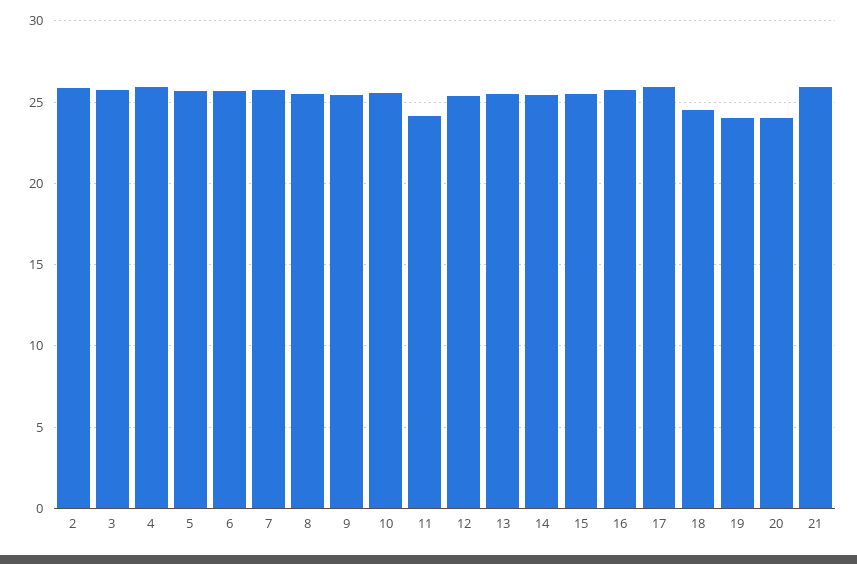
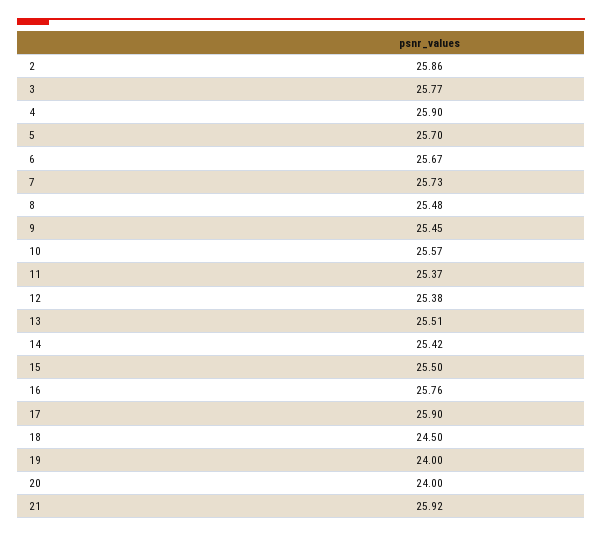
11: 24 -> 25.37

